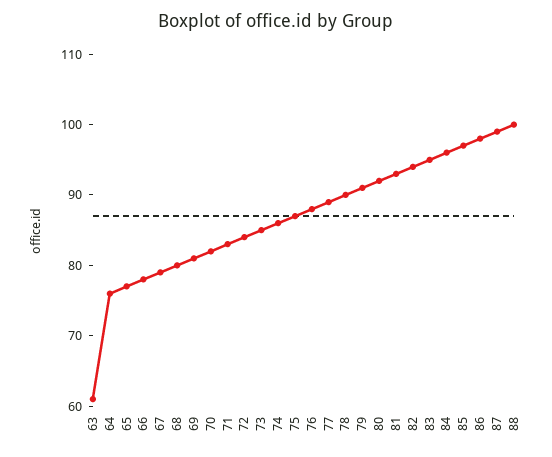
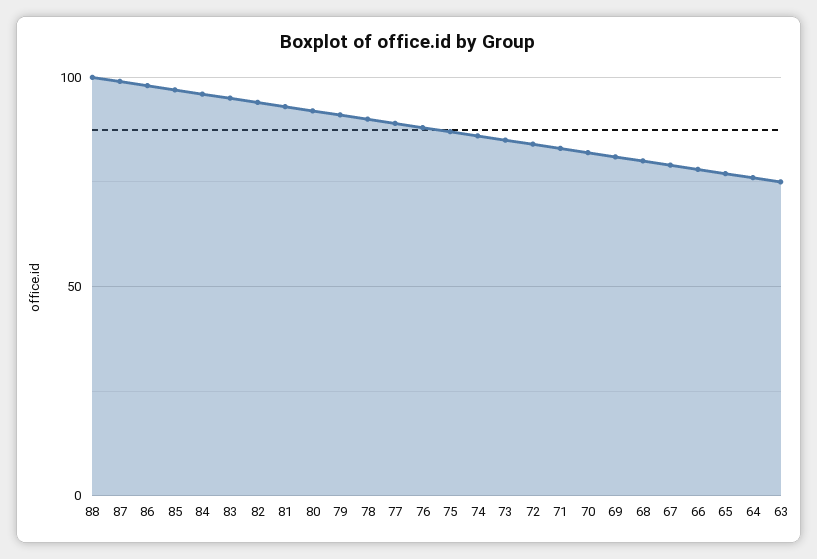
63: 60 -> 75

